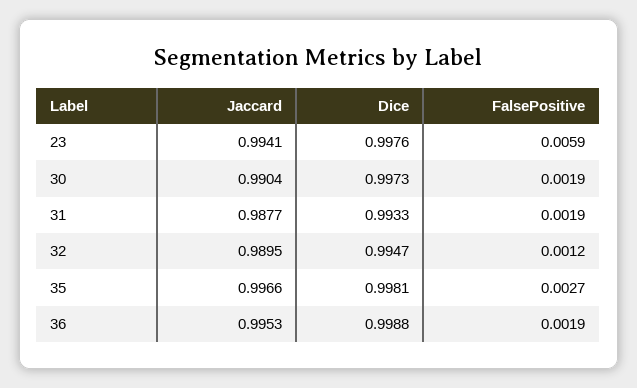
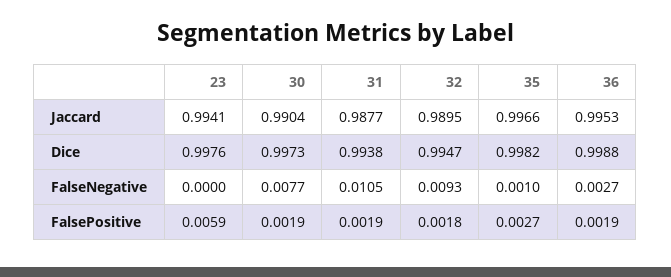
Dice, 31: 0.9933 -> 0.9938
FalsePositive, 32: 0.0012 -> 0.0018
Dice, 35: 0.9981 -> 0.9982
FalseNegative, 23: none -> 0
FalseNegative, 30: none -> 0.0077
FalseNegative, 31: none -> 0.0105
FalseNegative, 32: none -> 0.0093
FalseNegative, 35: none -> 0.001
FalseNegative, 36: none -> 0.0027

